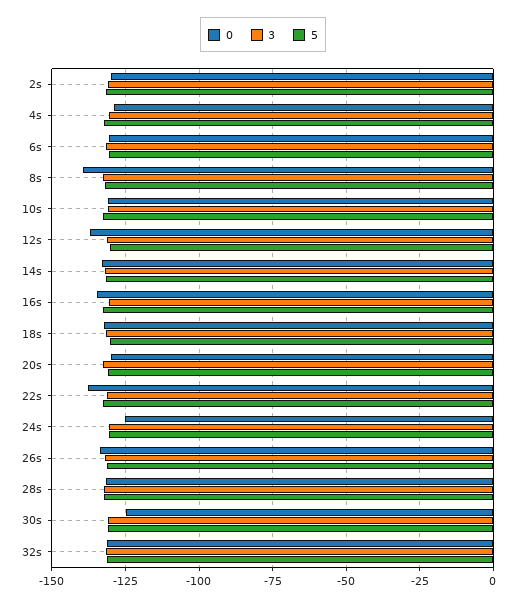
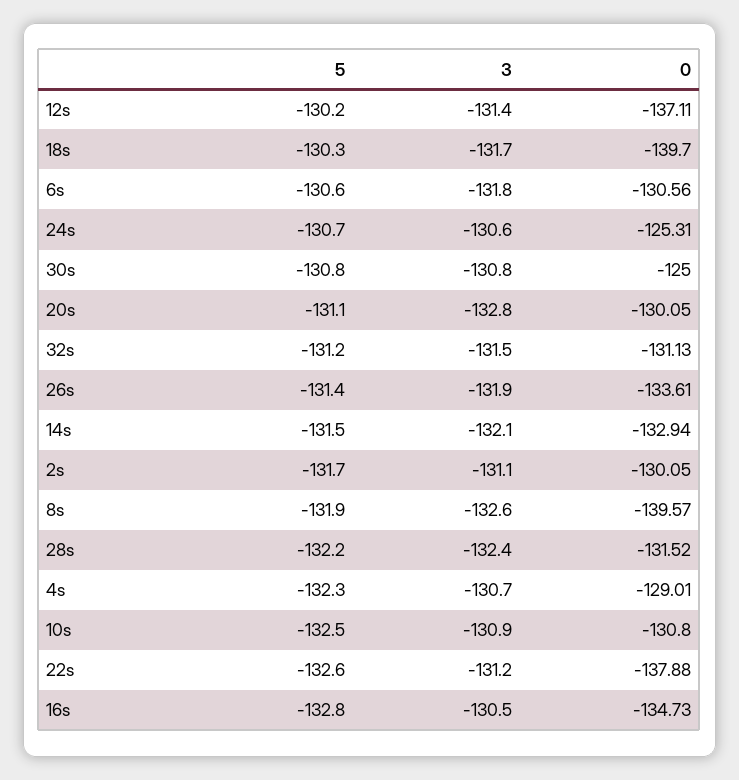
0, 18s: -132.5 -> -139.7

